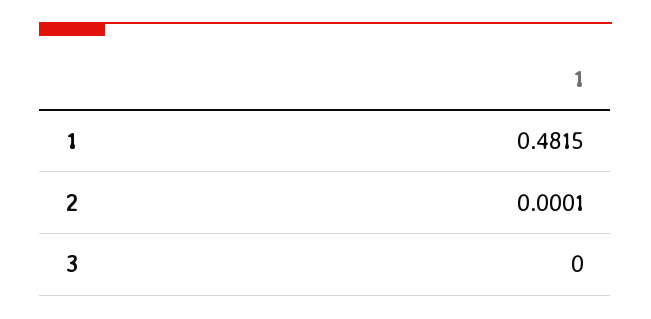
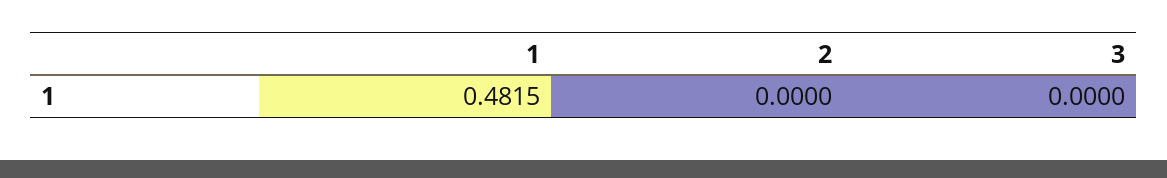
2: 0.0001 -> 0

